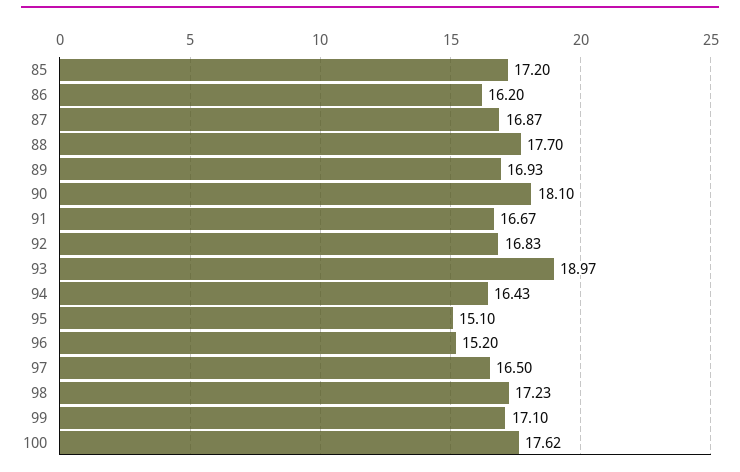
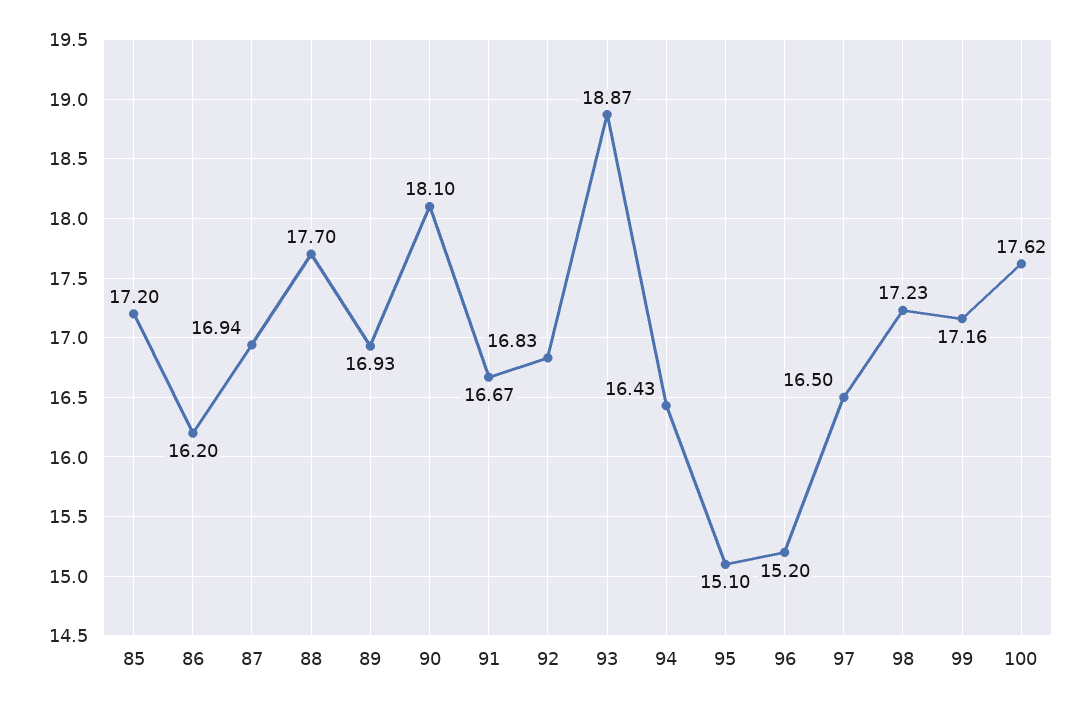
87: 16.87 -> 16.94
93: 18.97 -> 18.87
99: 17.1 -> 17.16

